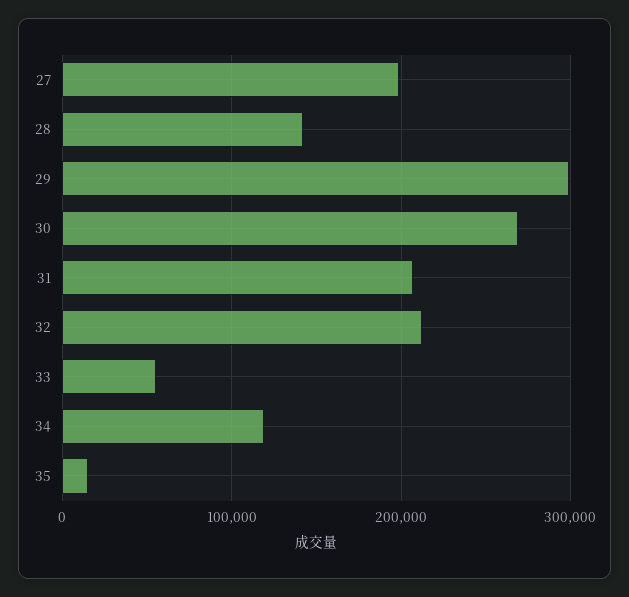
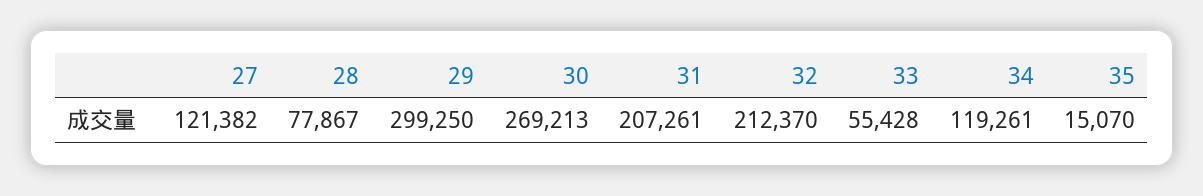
27: 200000 -> 121382
28: 140000 -> 77867

